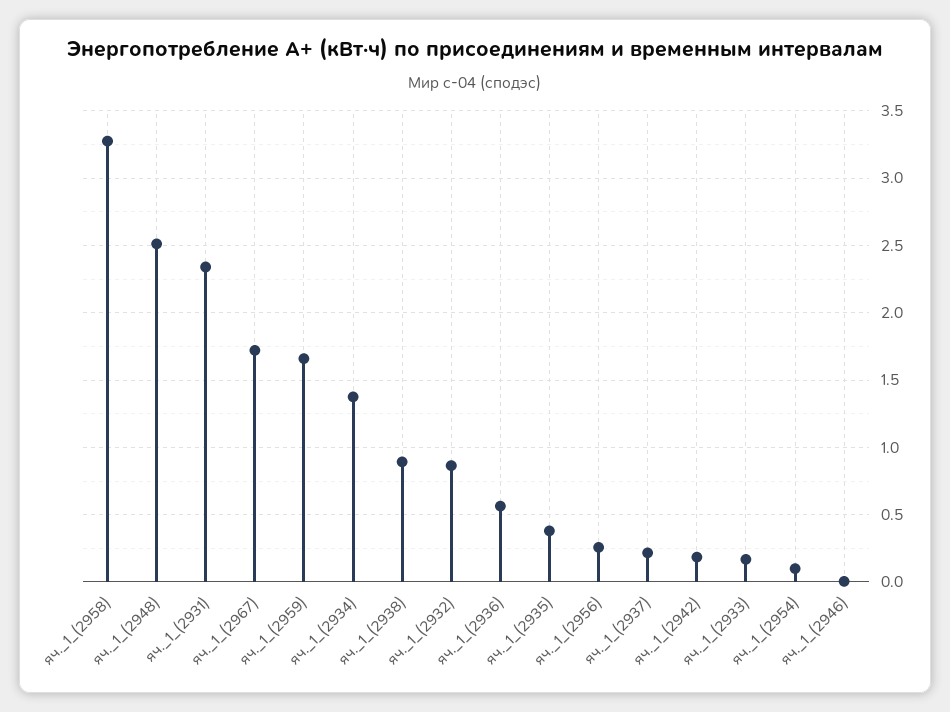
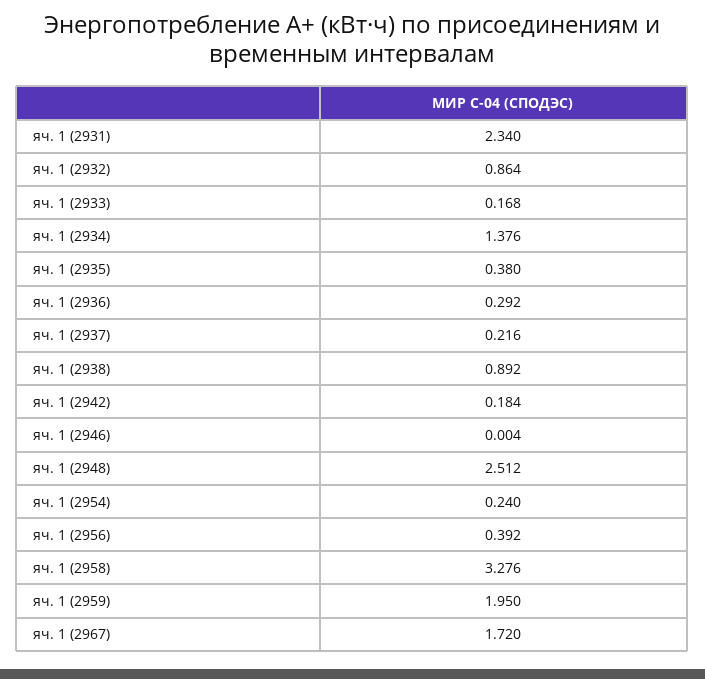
яч._1_(2959): 1.65 -> 1.95
яч._1_(2936): 0.55 -> 0.292
яч._1_(2956): 0.25 -> 0.392
яч._1_(2954): 0.1 -> 0.24

